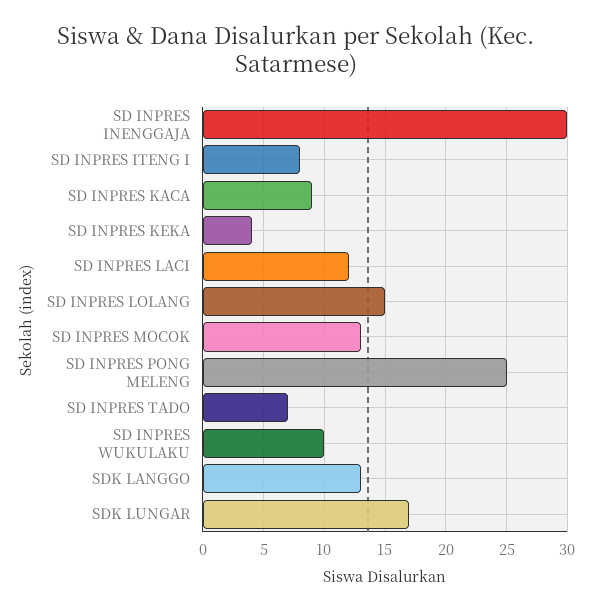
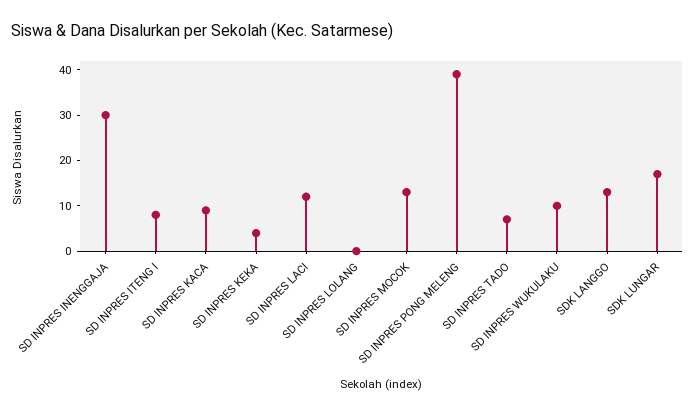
SD INPRES LOLANG: 15 -> 0
SD INPRES PONG MELENG: 25 -> 40

